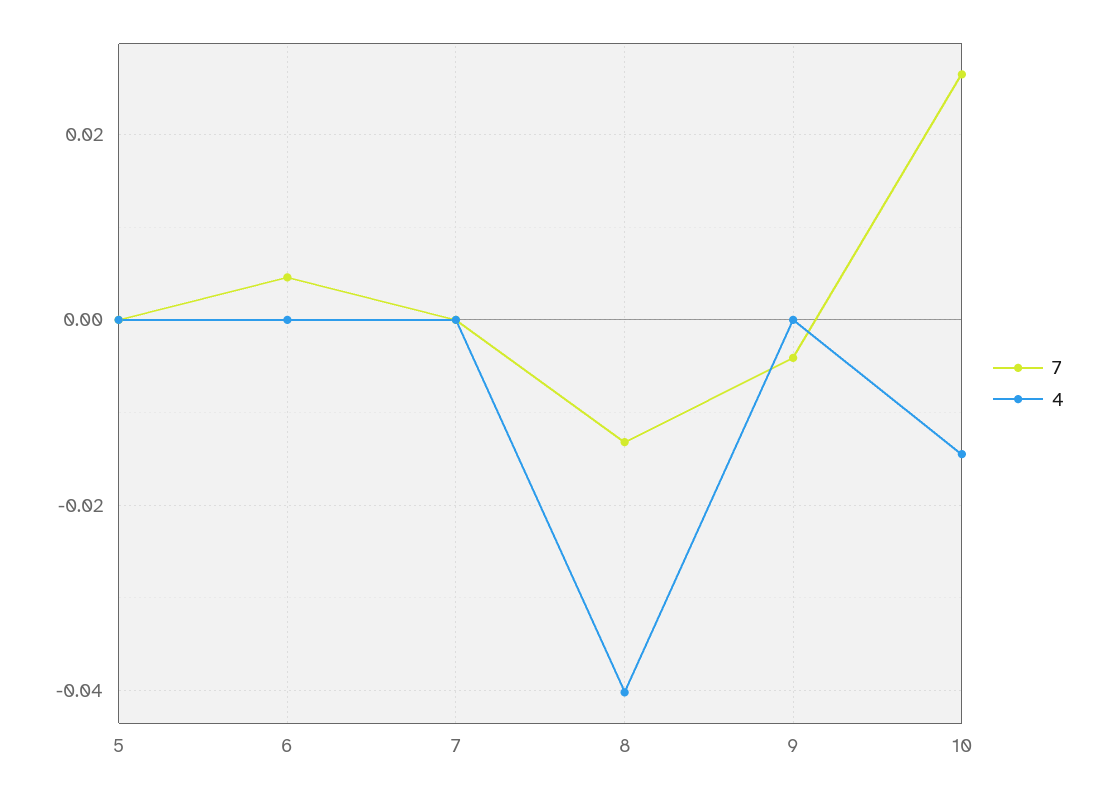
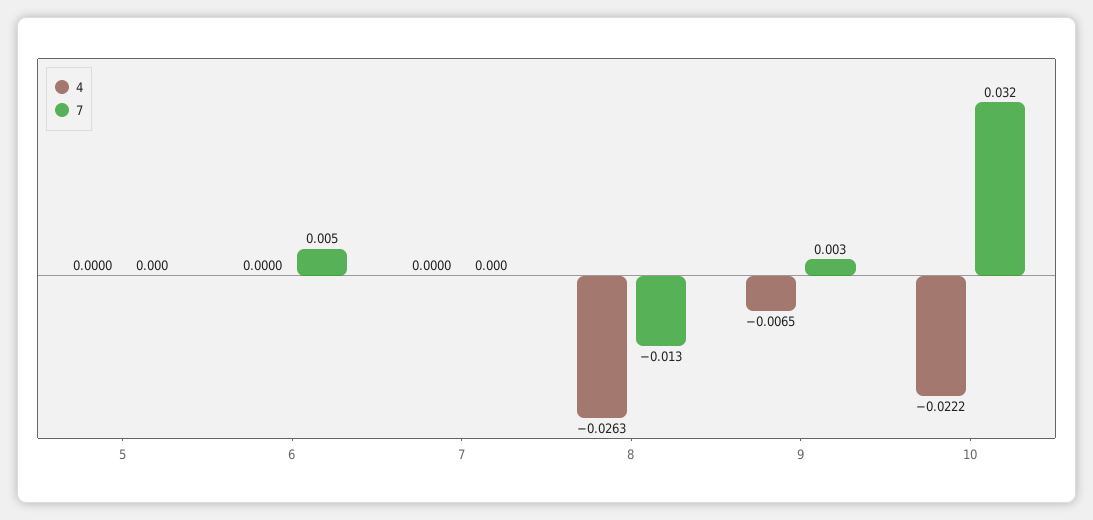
4, 8: -0.04 -> -0.0263
7, 9: -0.004 -> 0.003
4, 9: 0 -> -0.0065
7, 10: 0.026 -> 0.032
4, 10: -0.014 -> -0.0222

